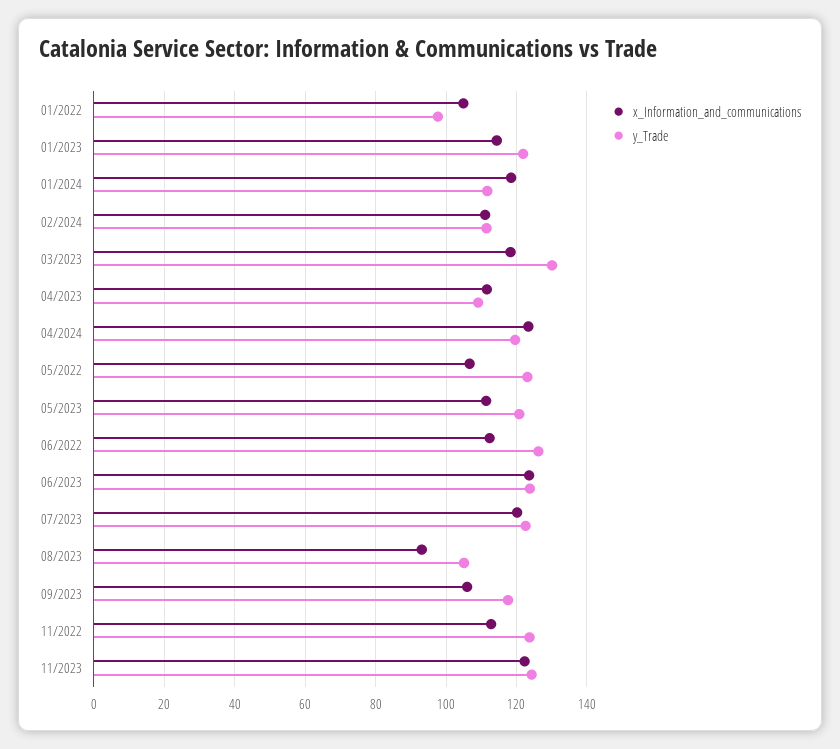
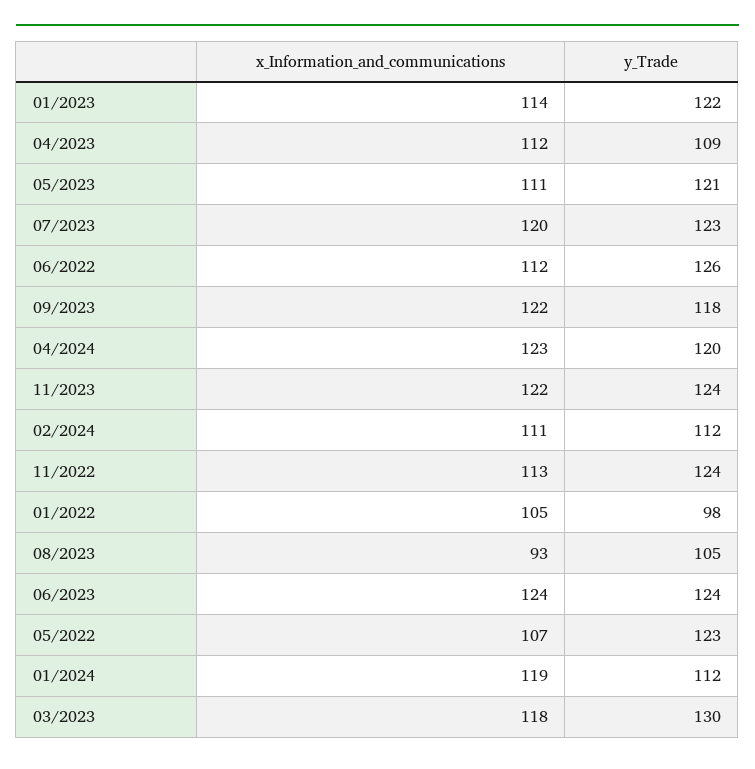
x_Information_and_communications, 09/2023: 106 -> 122

